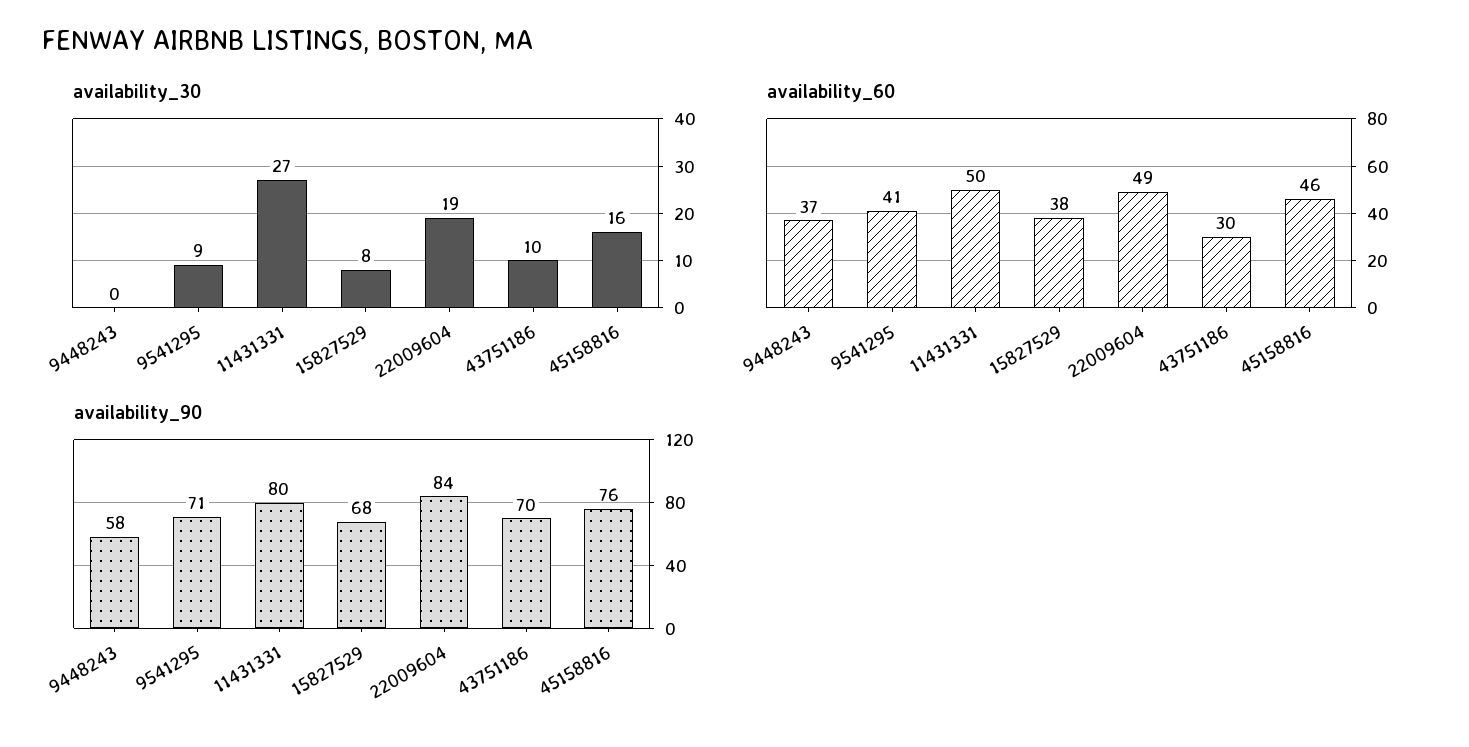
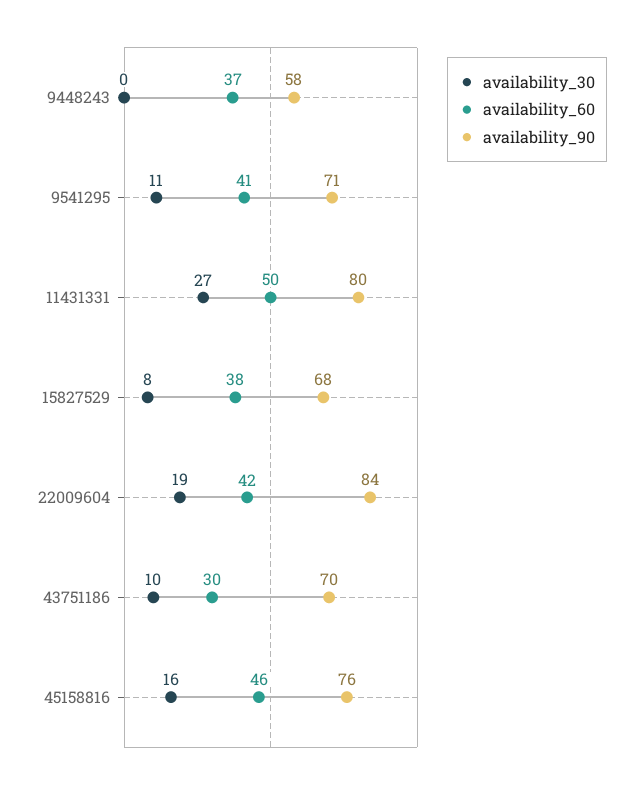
availability_30, 9541295: 9 -> 11
availability_60, 22009604: 49 -> 42

